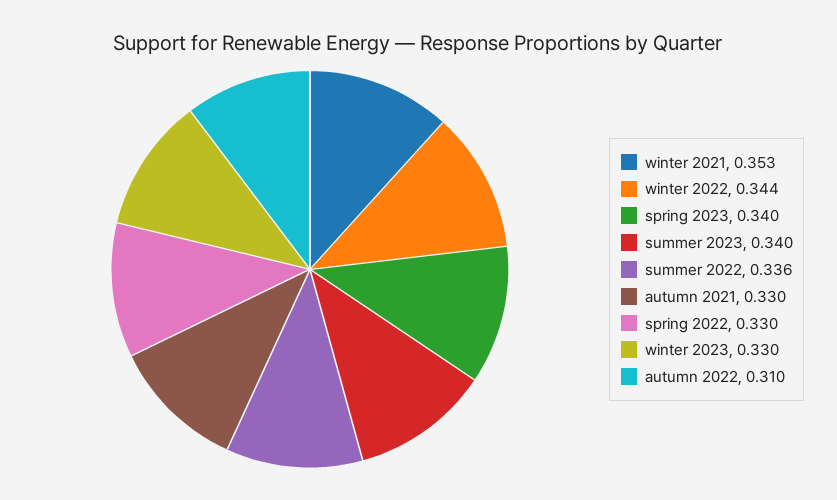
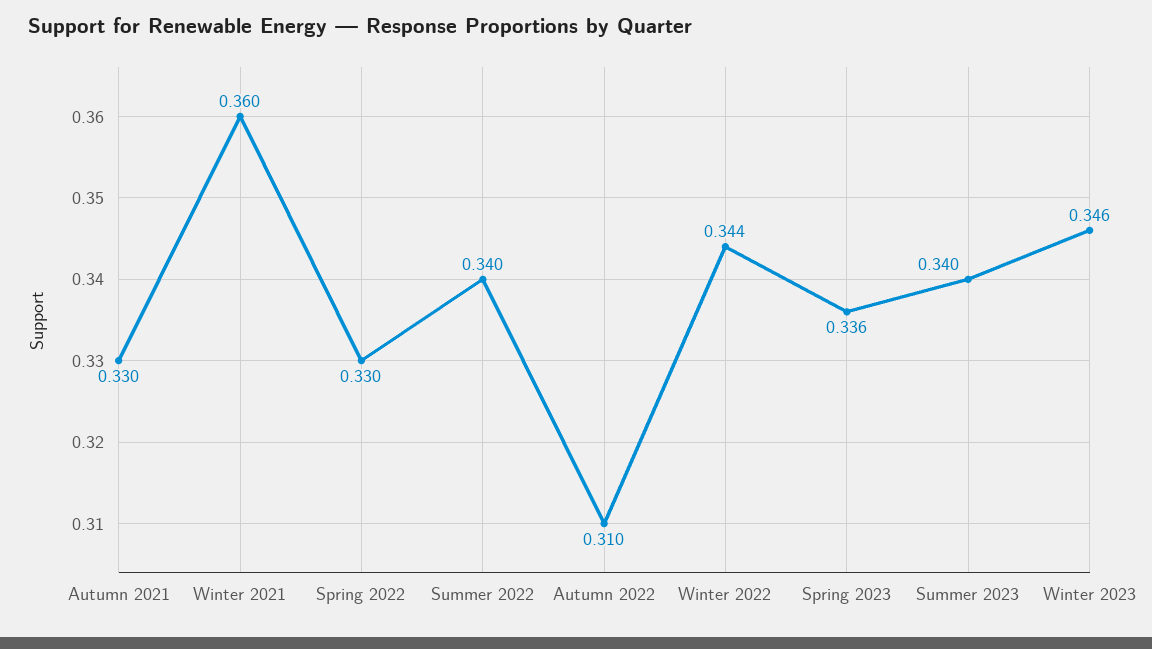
winter 2021: 0.353 -> 0.36
spring 2023: 0.34 -> 0.336
summer 2022: 0.336 -> 0.34
winter 2023: 0.33 -> 0.346

